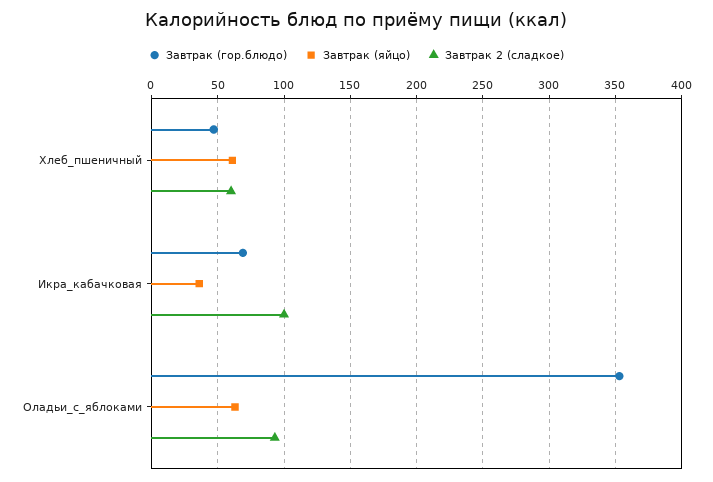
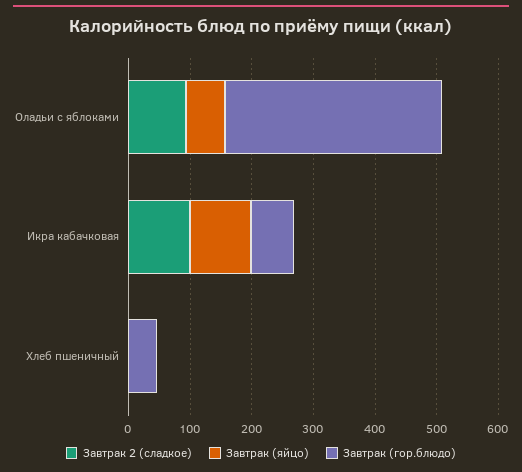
Завтрак (яйцо), Хлеб_пшеничный: 60 -> 0
Завтрак 2 (сладкое), Хлеб_пшеничный: 60 -> 0
Завтрак (яйцо), Икра_кабачковая: 35 -> 100

